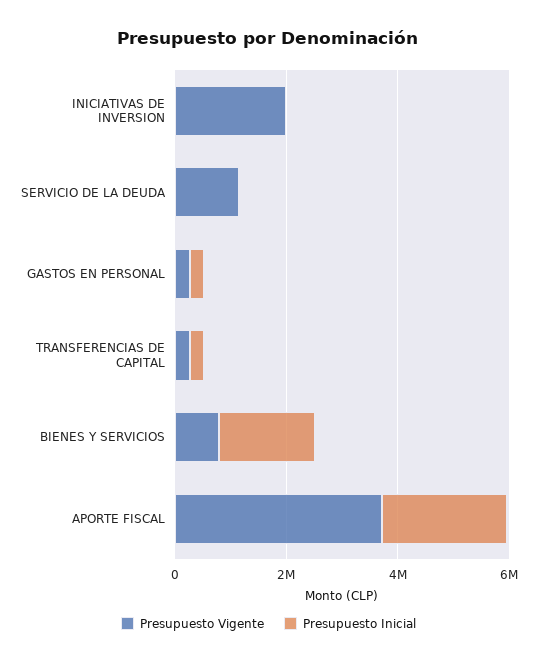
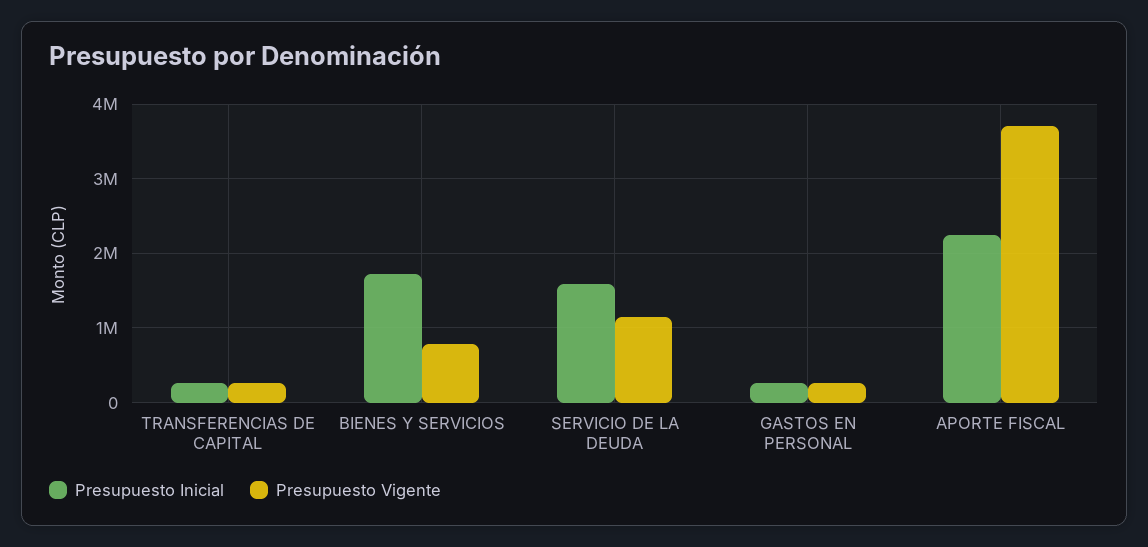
Presupuesto Vigente, INICIATIVAS DE INVERSION: 2000000 -> none
Presupuesto Inicial, INICIATIVAS DE INVERSION: 0 -> none
Presupuesto Inicial, SERVICIO DE LA DEUDA: 0 -> 1600000

